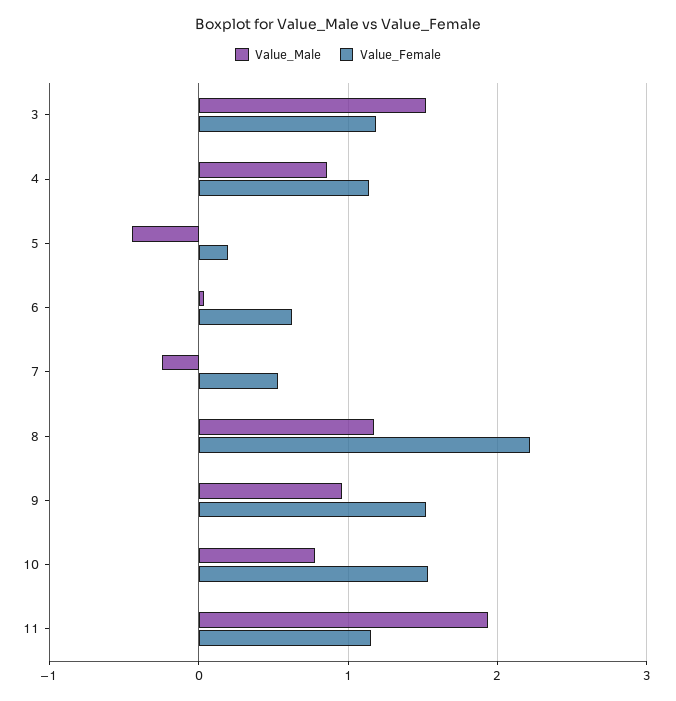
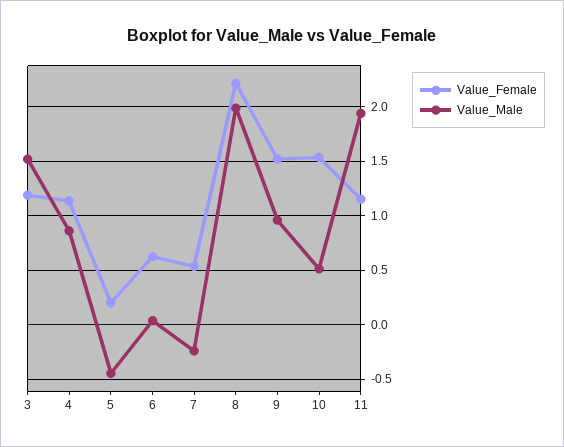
Value_Male, 8: 1.2 -> 2
Value_Male, 10: 0.8 -> 0.5

